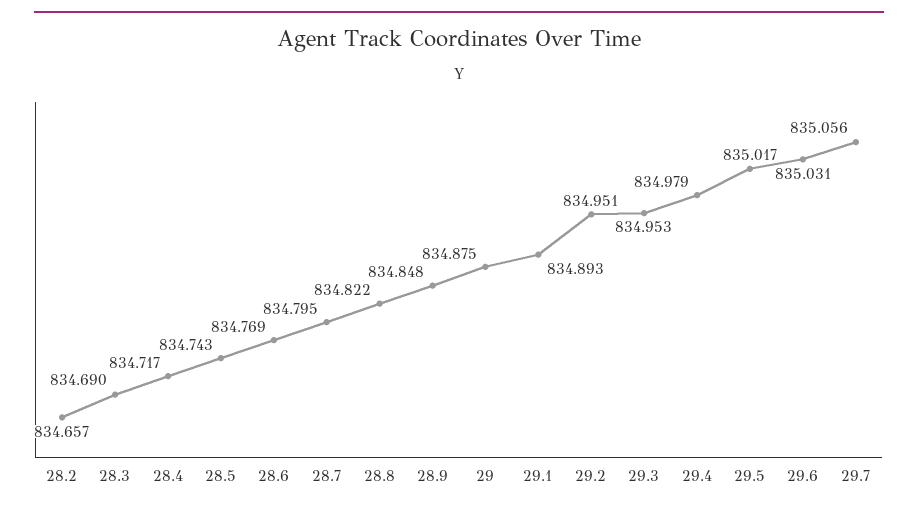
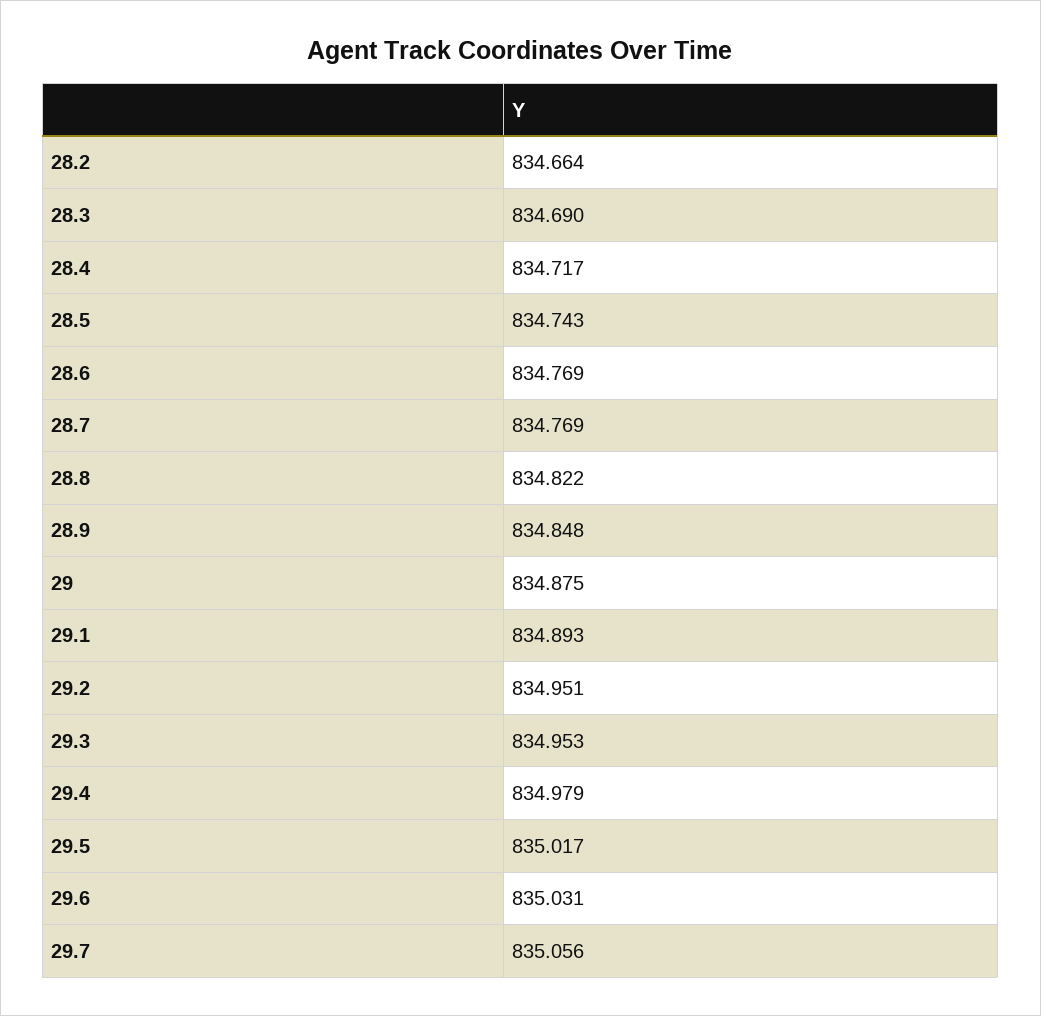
28.2: 834.657 -> 834.664
28.7: 834.795 -> 834.769

